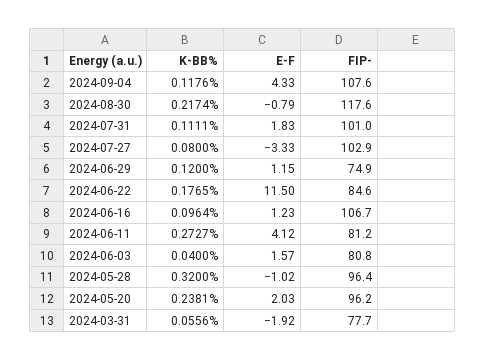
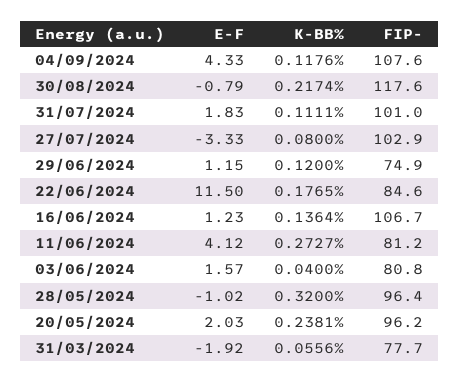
K-BB%, 2024-06-16: 0.0964 -> 0.1364

